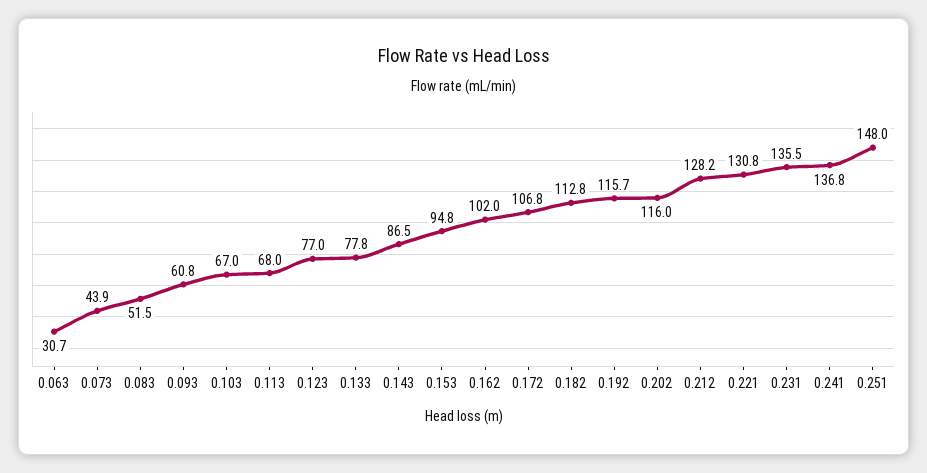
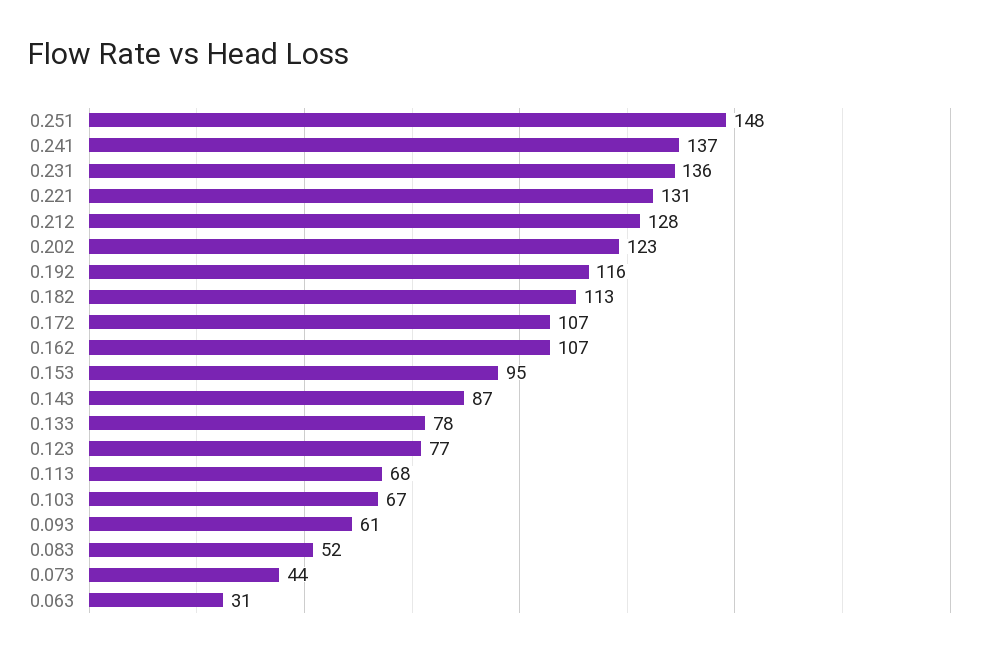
0.162: 102 -> 107
0.202: 116 -> 123

